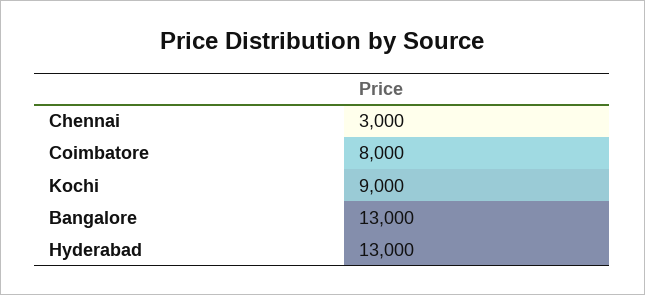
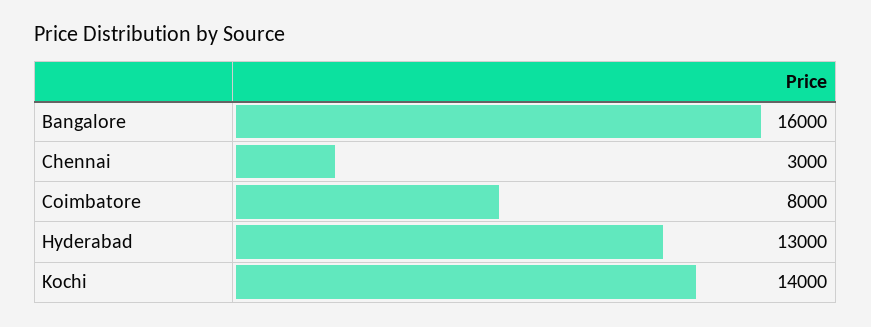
Kochi: 9000 -> 14000
Bangalore: 13000 -> 16000

